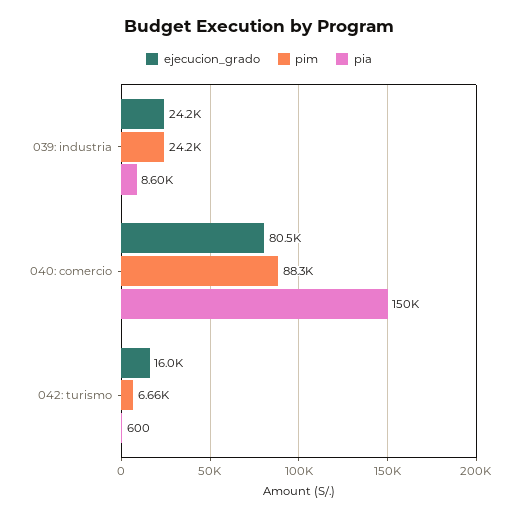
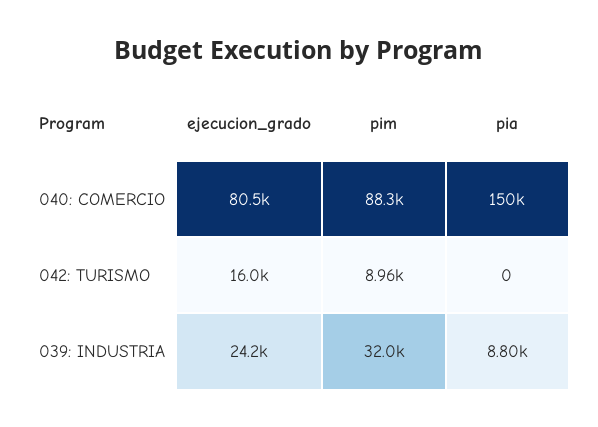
pim, 039: industria: 24200 -> 32000
pia, 039: industria: 8600 -> 8800
pim, 042: turismo: 6660 -> 8960
pia, 042: turismo: 600 -> 0

